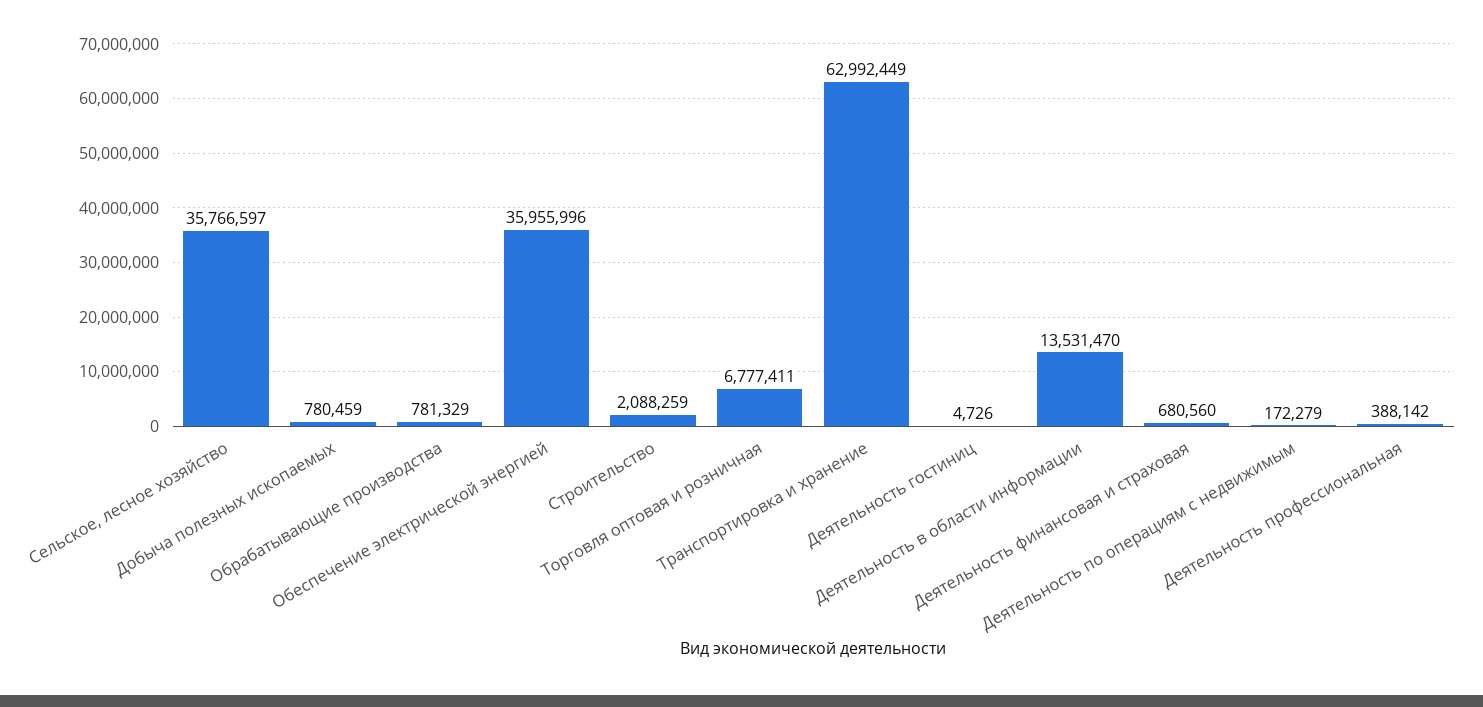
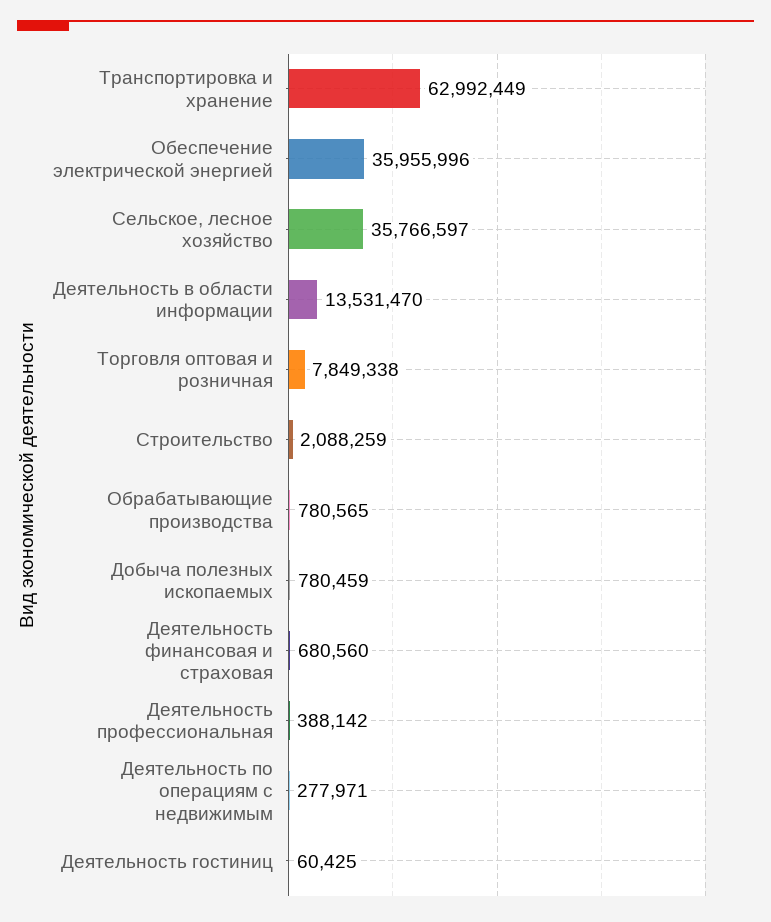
Обрабатывающие производства: 781329 -> 780565
Торговля оптовая и розничная: 6777411 -> 7849338
Деятельность гостиниц: 4726 -> 60425
Деятельность по операциям с недвижимым: 172279 -> 277971

